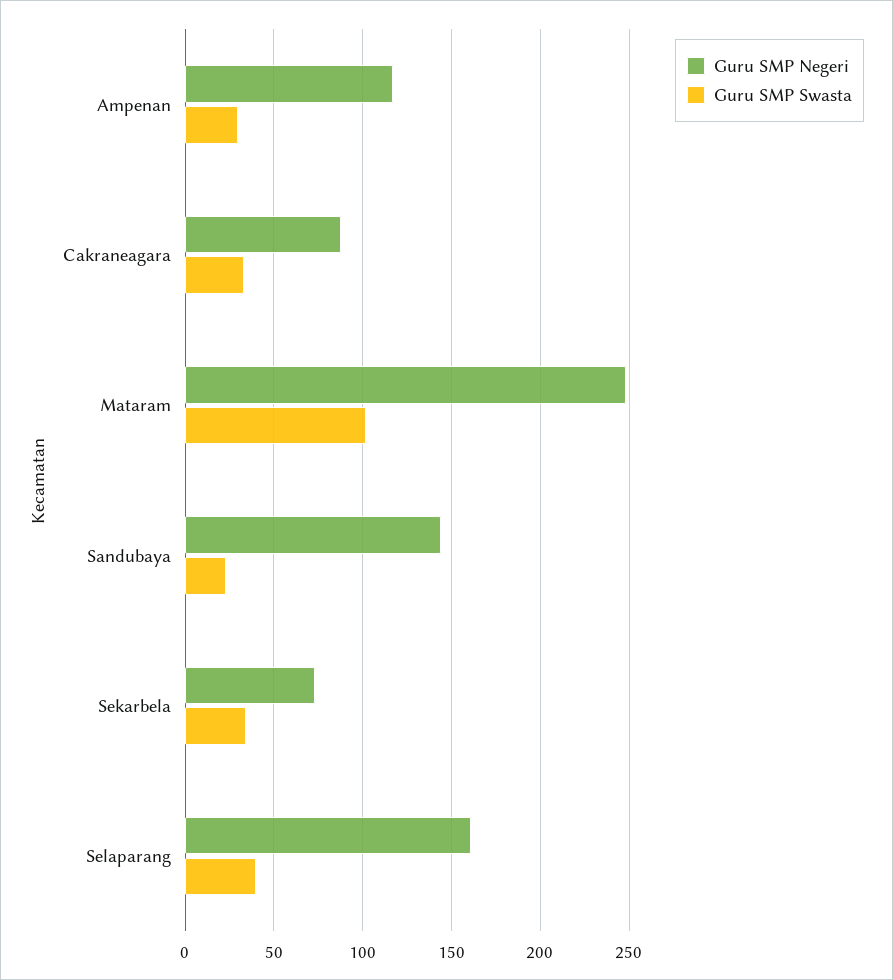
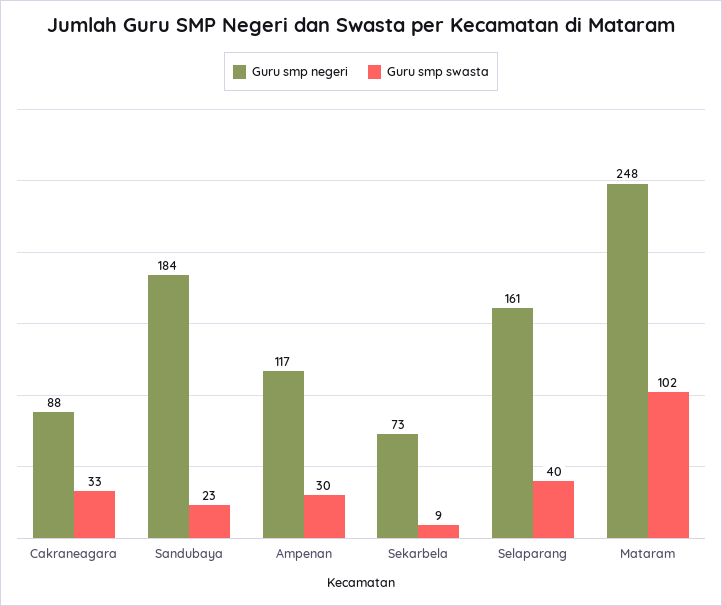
Guru SMP Negeri, Sandubaya: 145 -> 184
Guru SMP Swasta, Sekarbela: 35 -> 9

